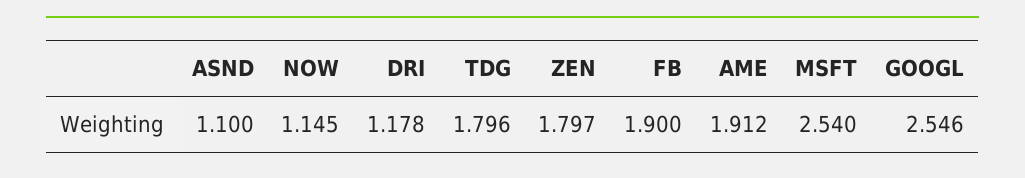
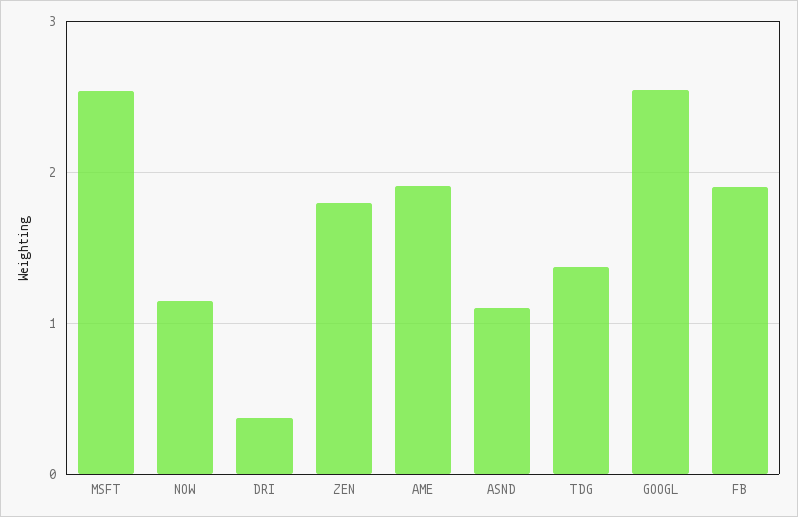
DRI: 1.178 -> 0.4
TDG: 1.796 -> 1.4

